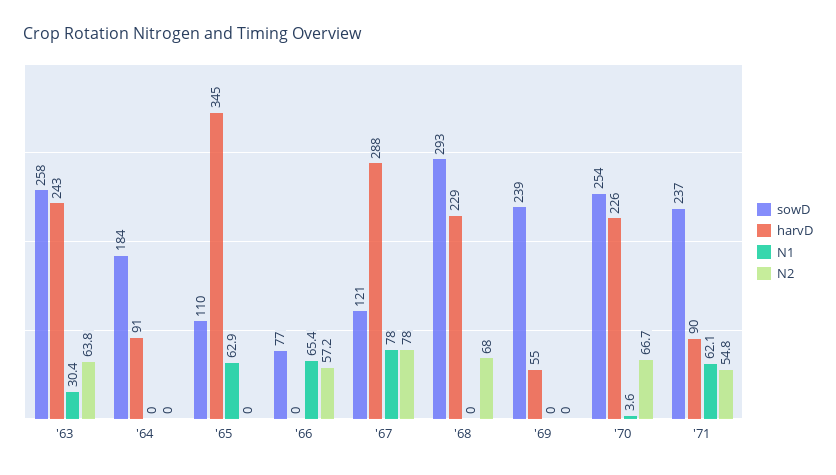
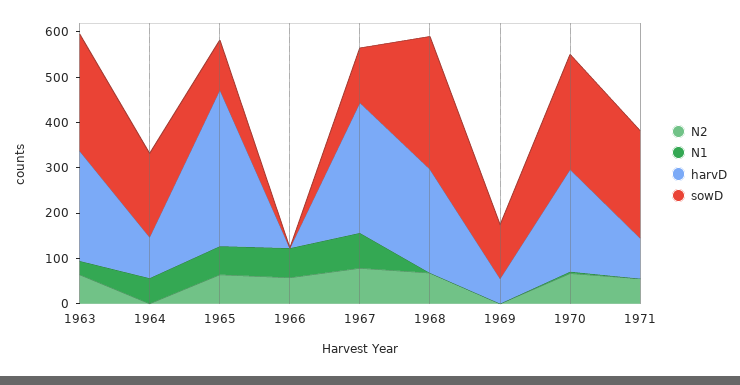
N1, '64: 0 -> 60
N2, '65: 0 -> 60
sowD, '66: 77 -> 0
sowD, '69: 239 -> 120
N1, '71: 62.1 -> 0

